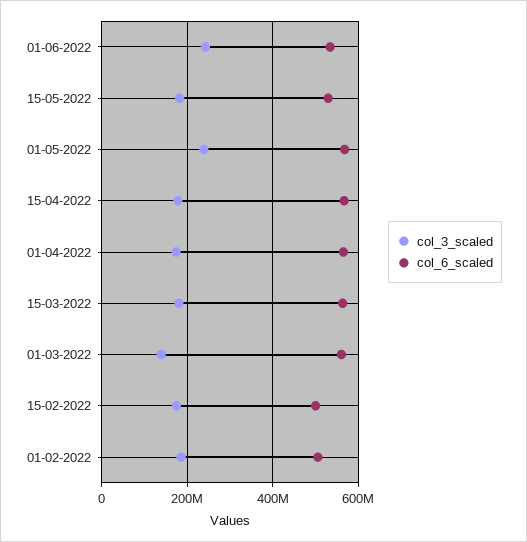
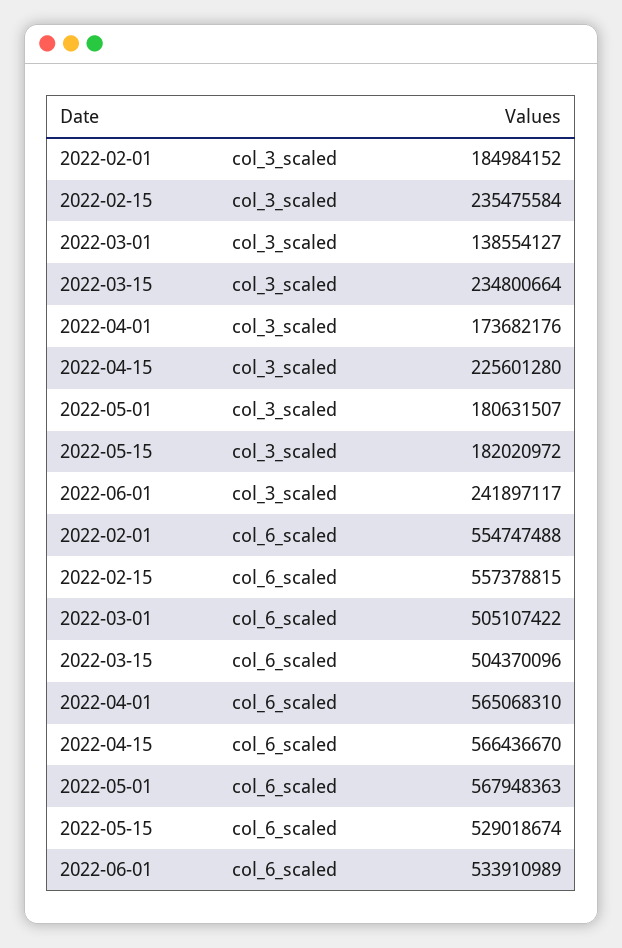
col_3_scaled, 01-05-2022: 240000000 -> 180631507
col_3_scaled, 15-04-2022: 180000000 -> 225601280
col_3_scaled, 15-03-2022: 180000000 -> 234800664
col_6_scaled, 15-03-2022: 560000000 -> 504370096
col_6_scaled, 01-03-2022: 560000000 -> 505107422
col_3_scaled, 15-02-2022: 180000000 -> 235475584
col_6_scaled, 15-02-2022: 500000000 -> 557378815
col_6_scaled, 01-02-2022: 500000000 -> 554747488

